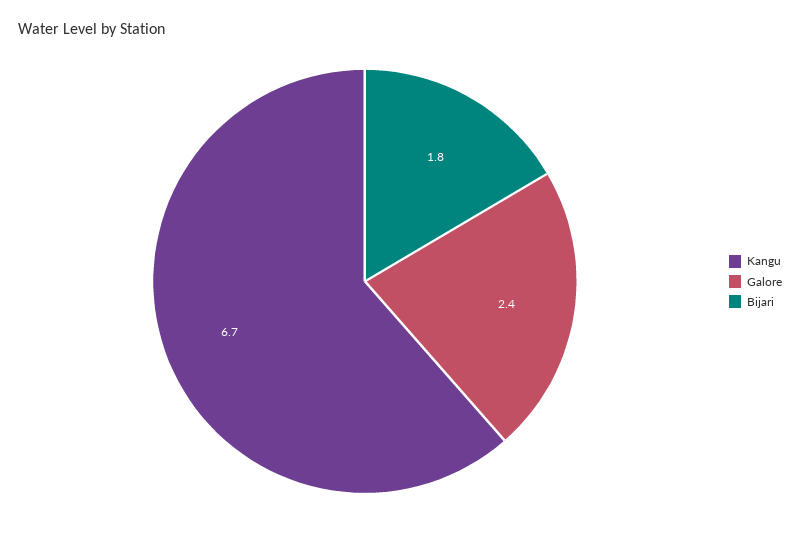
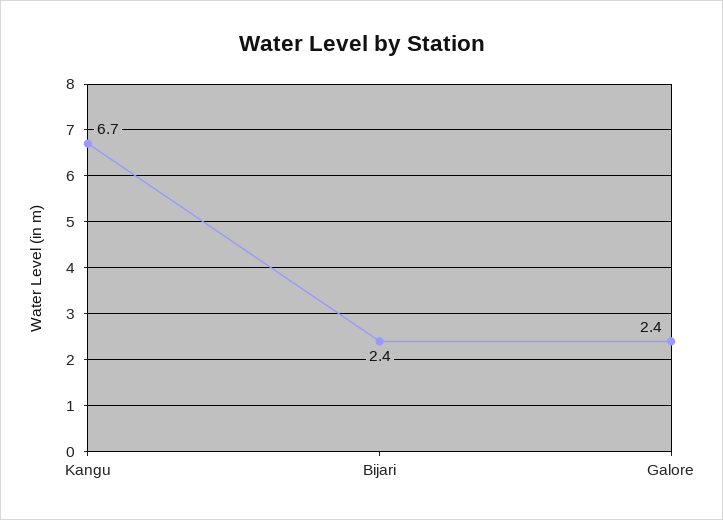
Bijari: 1.8 -> 2.4

